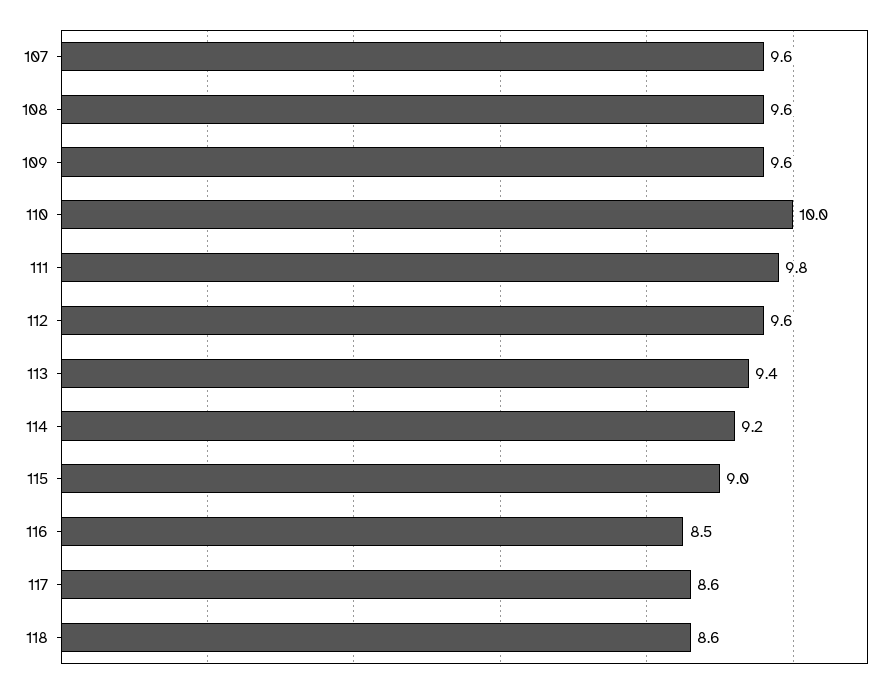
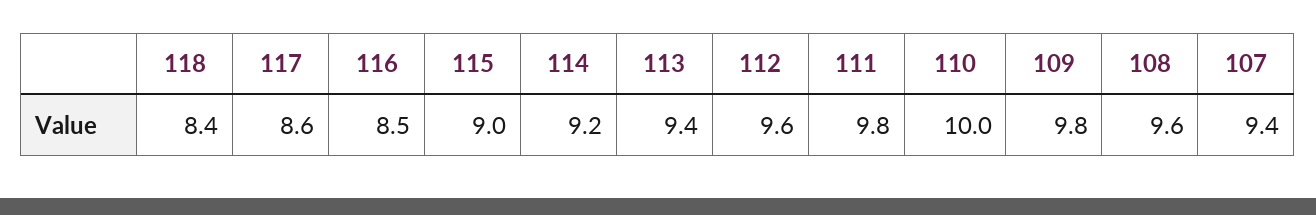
107: 9.6 -> 9.4
109: 9.6 -> 9.8
118: 8.6 -> 8.4

